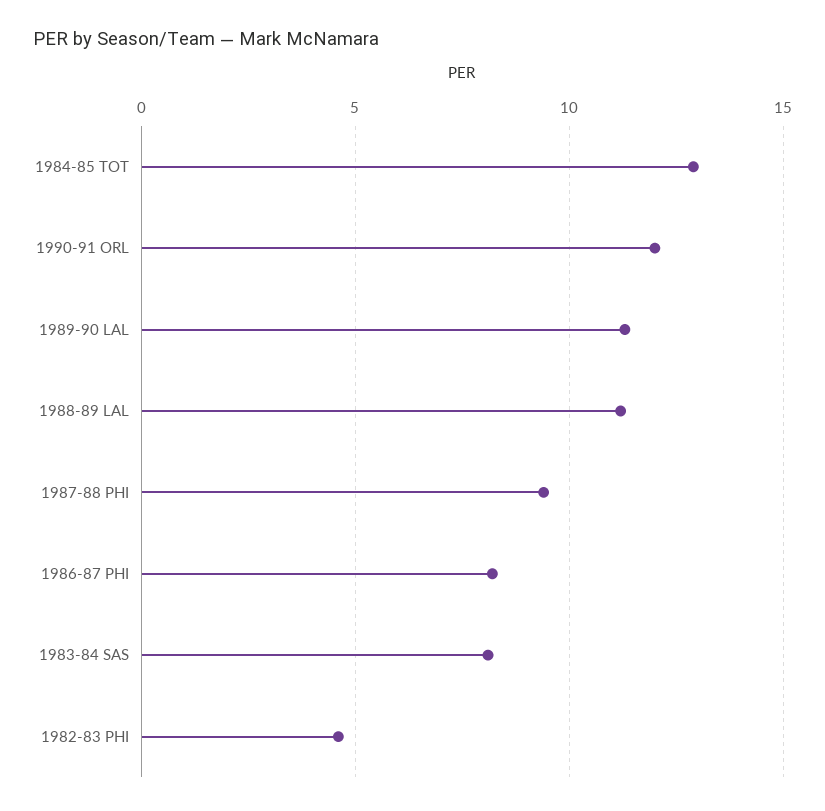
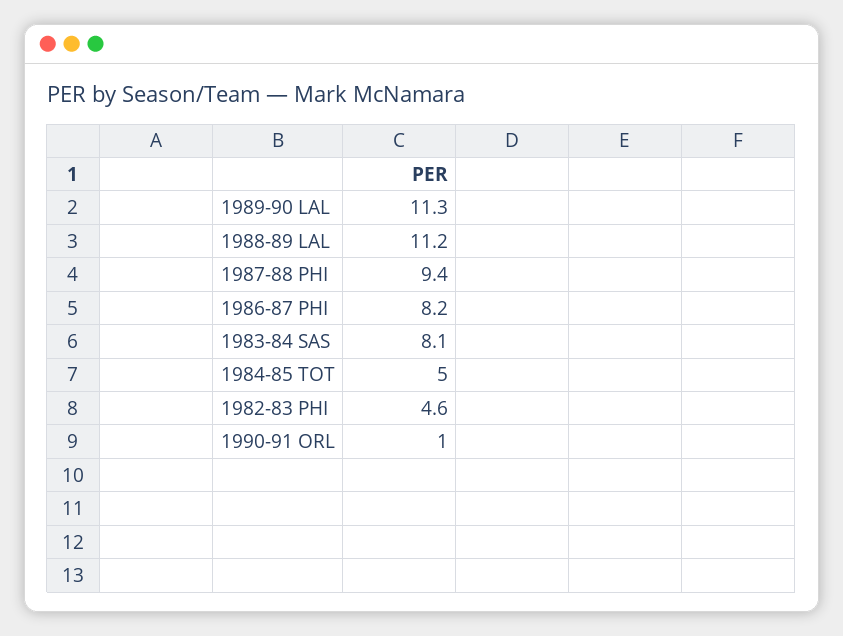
1984-85 TOT: 13 -> 5
1990-91 ORL: 12 -> 1

